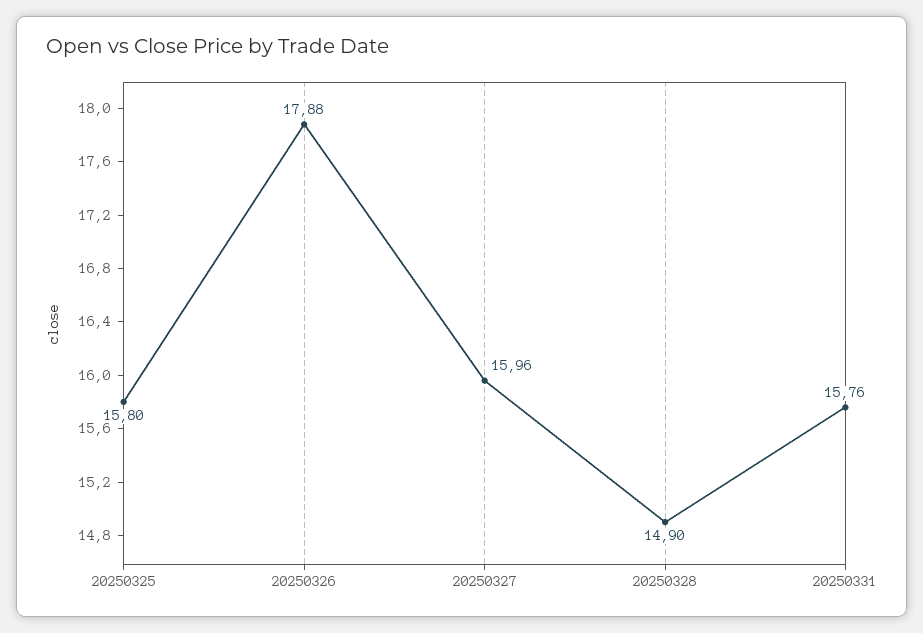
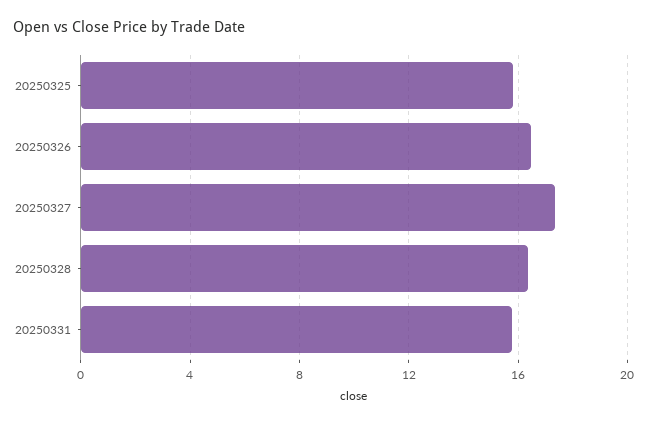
20250326: 17.88 -> 16.5
20250327: 15.96 -> 17.5
20250328: 14.9 -> 16.5

